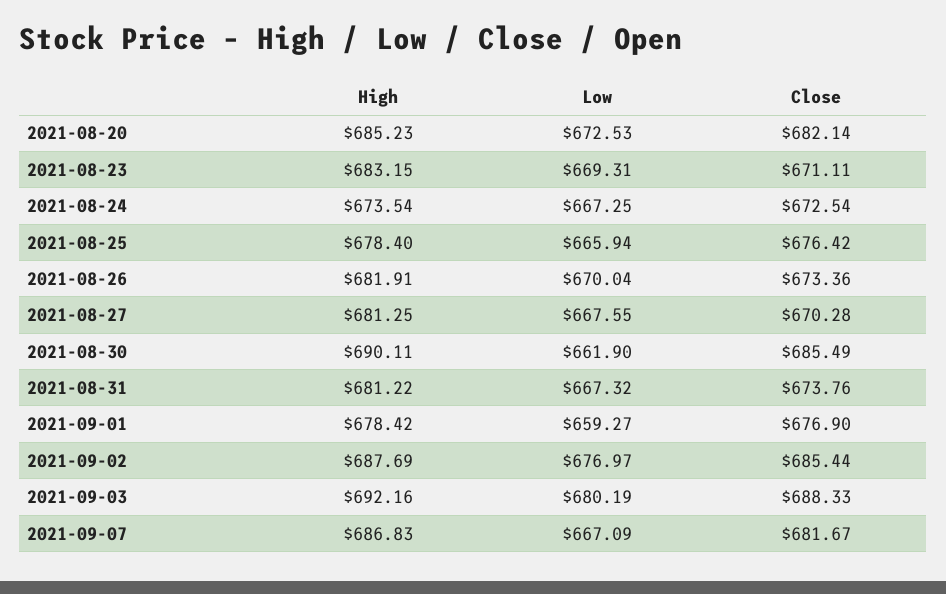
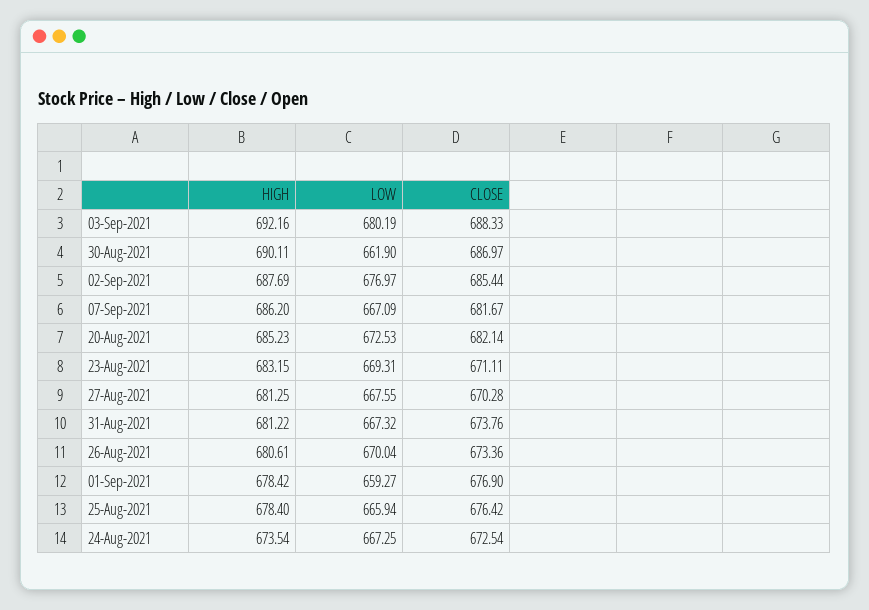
High, 2021-08-26: 681.91 -> 680.61
Close, 2021-08-30: 685.49 -> 686.97
High, 2021-09-07: 686.83 -> 686.2

